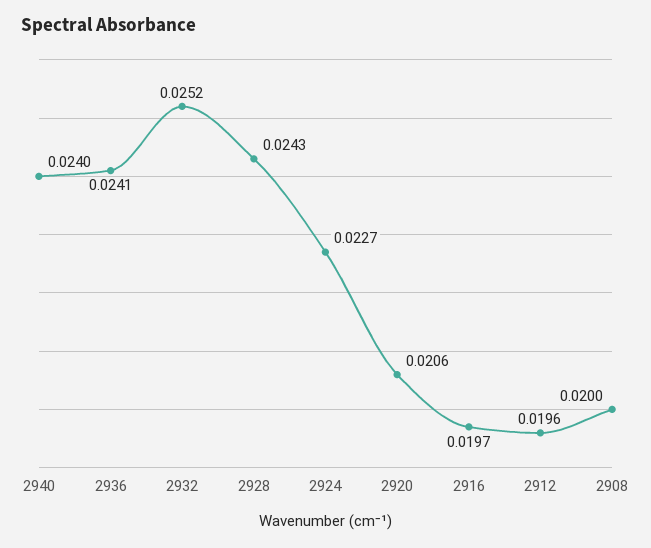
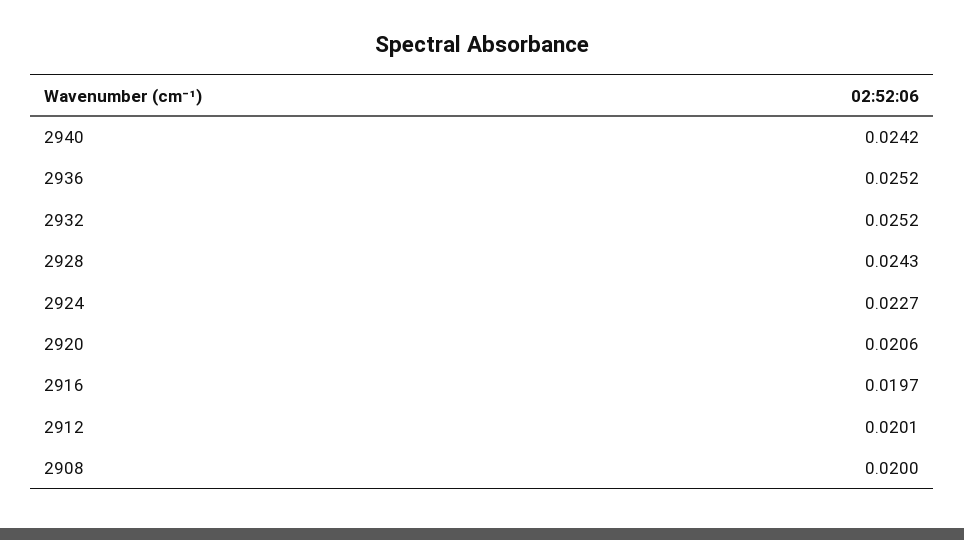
2940: 0.024 -> 0.0242
2936: 0.0241 -> 0.0252
2912: 0.0196 -> 0.0201

